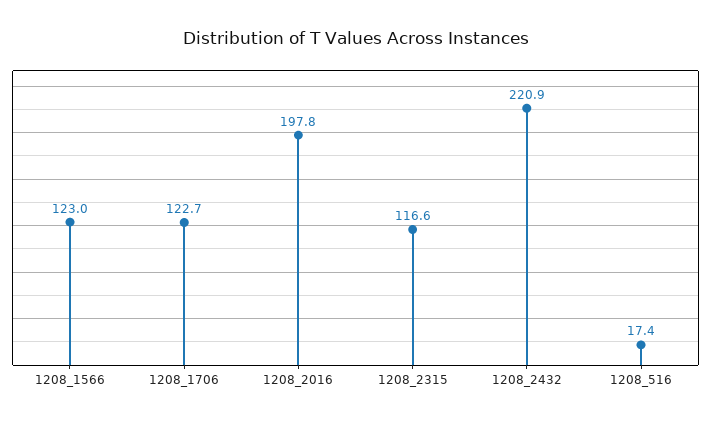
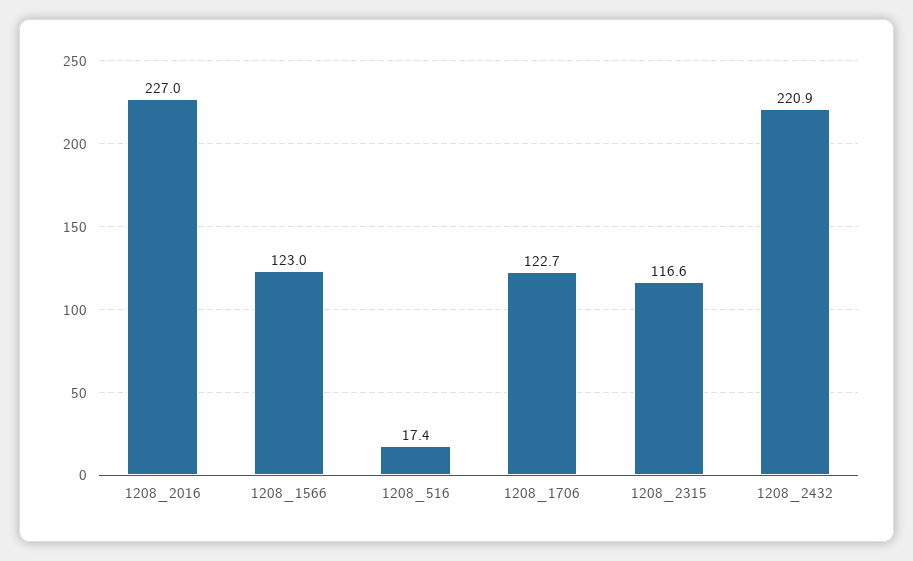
1208_2016: 197.8 -> 227

